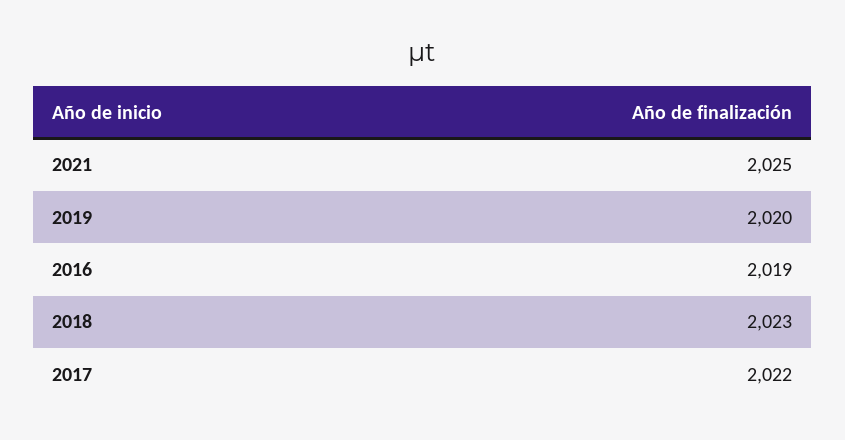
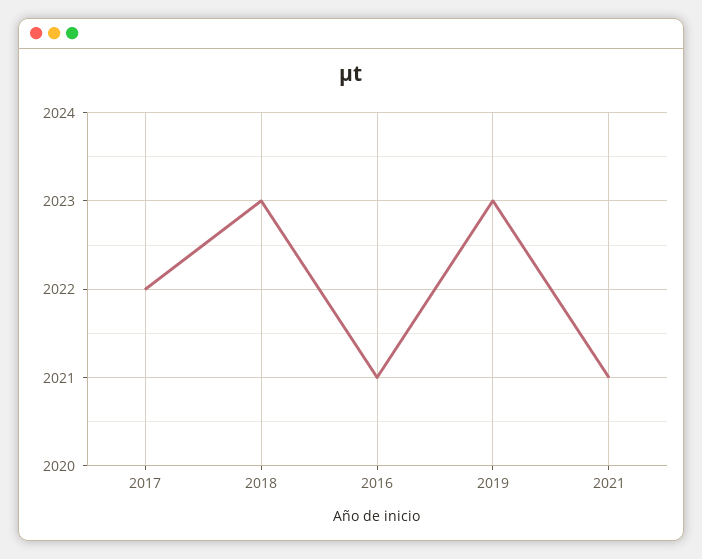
2021: 2025 -> 2021
2019: 2020 -> 2023
2016: 2019 -> 2021

